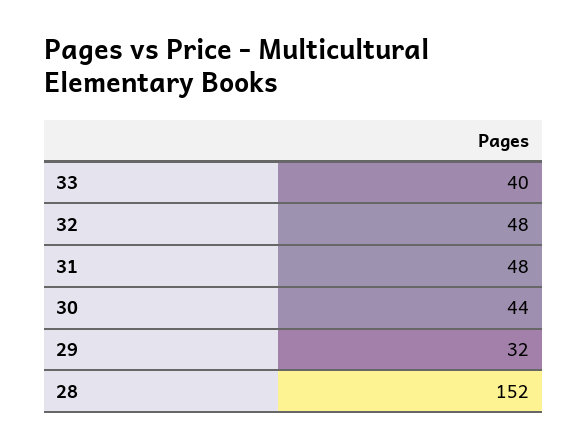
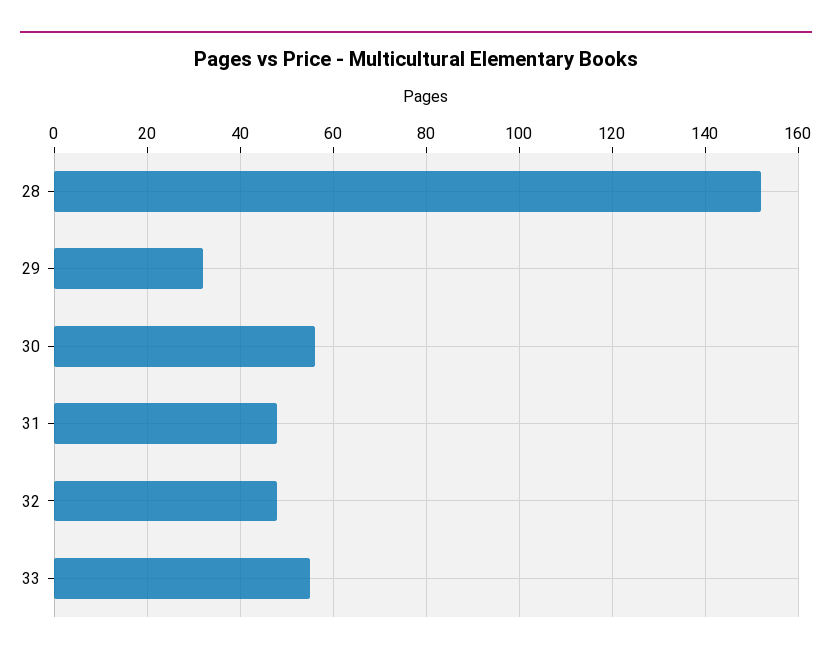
33: 40 -> 55
30: 44 -> 55

